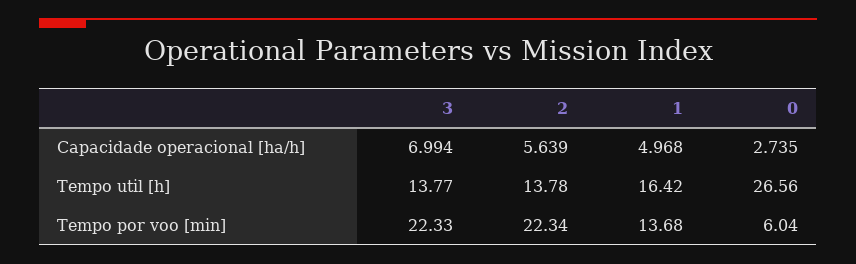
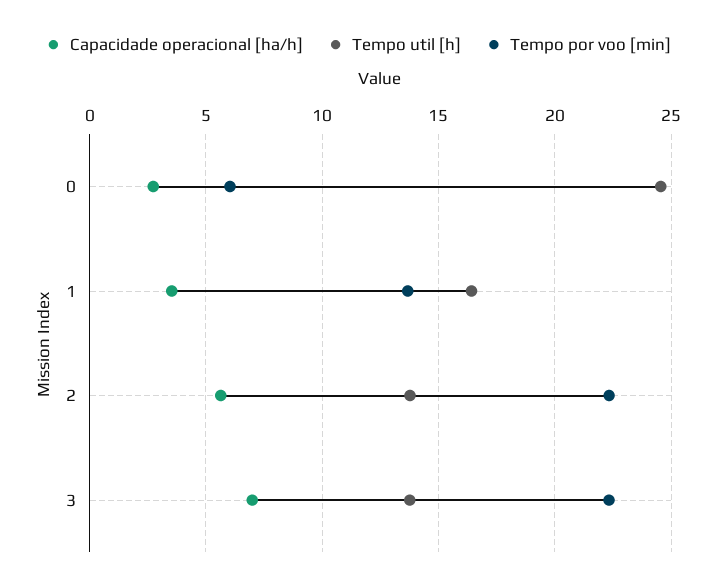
Capacidade operacional [ha/h], 1: 4.968 -> 3.5
Tempo util [h], 0: 26.56 -> 24.5

